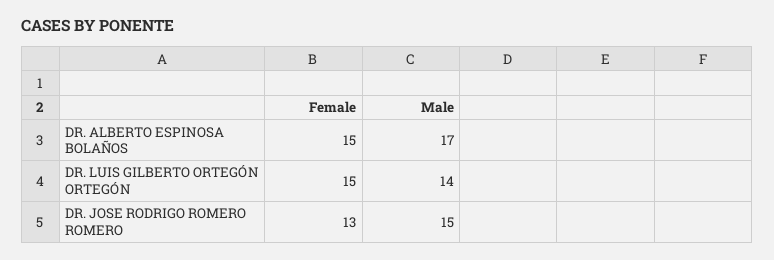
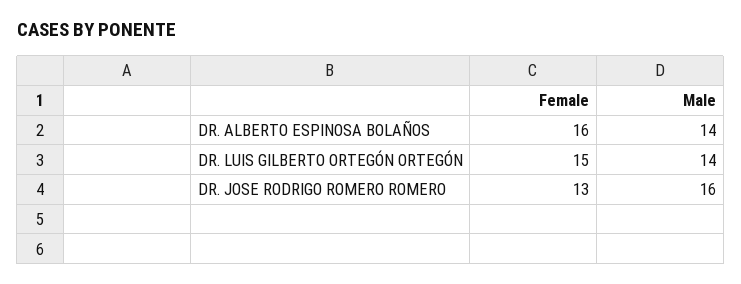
Female, DR. ALBERTO ESPINOSA BOLAÑOS: 15 -> 16
Male, DR. ALBERTO ESPINOSA BOLAÑOS: 17 -> 14
Male, DR. JOSE RODRIGO ROMERO ROMERO: 15 -> 16

